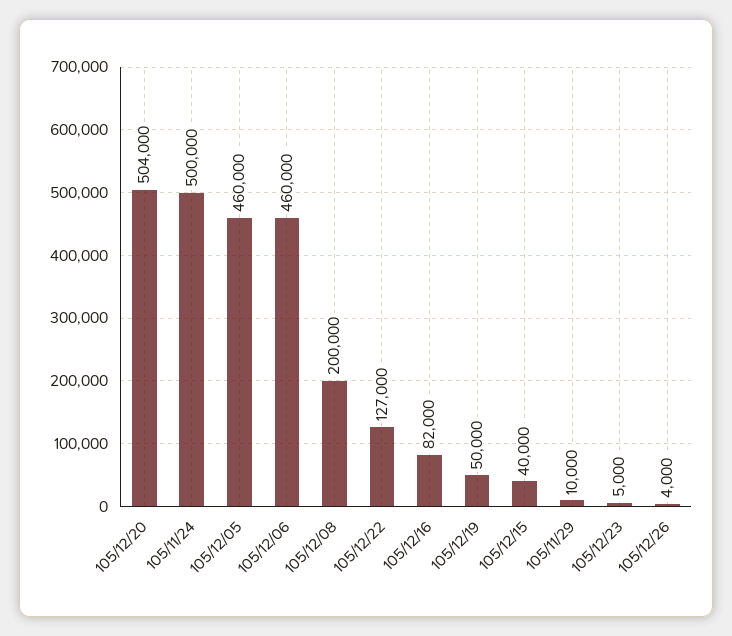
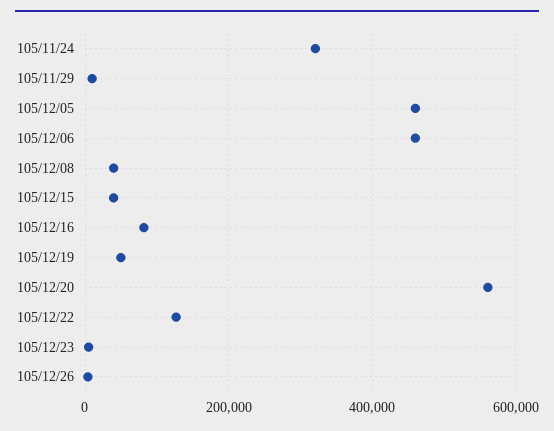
105/12/20: 504000 -> 560000
105/11/24: 500000 -> 320000
105/12/08: 200000 -> 40000

